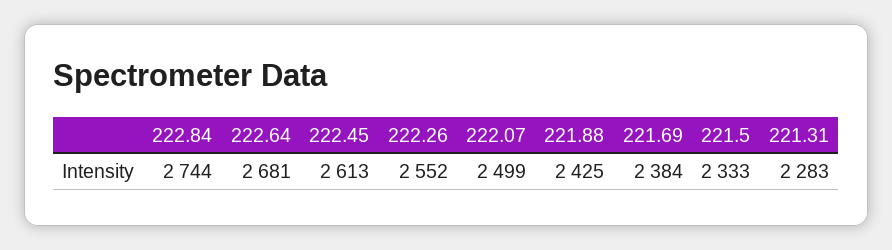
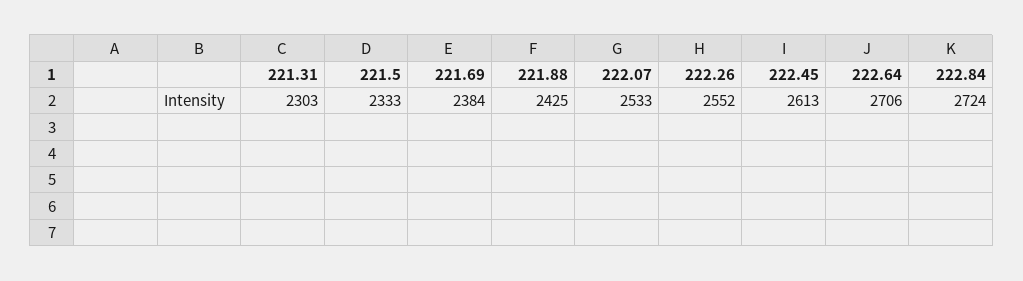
222.84: 2744 -> 2724
222.64: 2681 -> 2706
222.07: 2499 -> 2533
221.31: 2283 -> 2303

